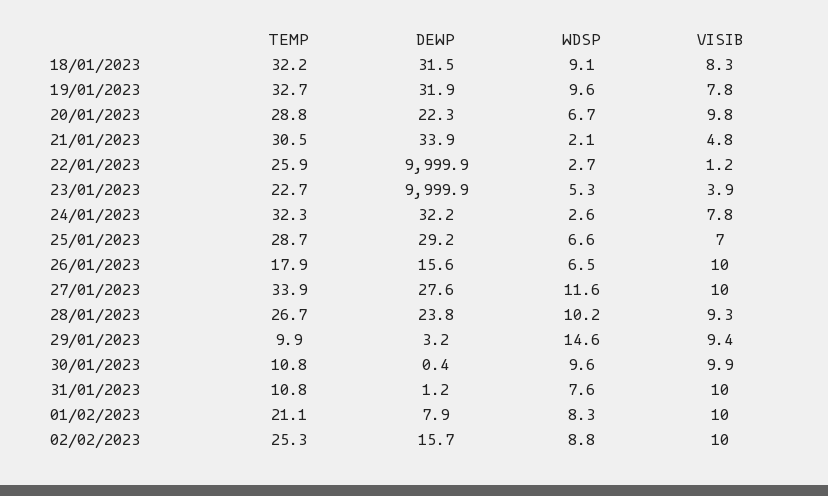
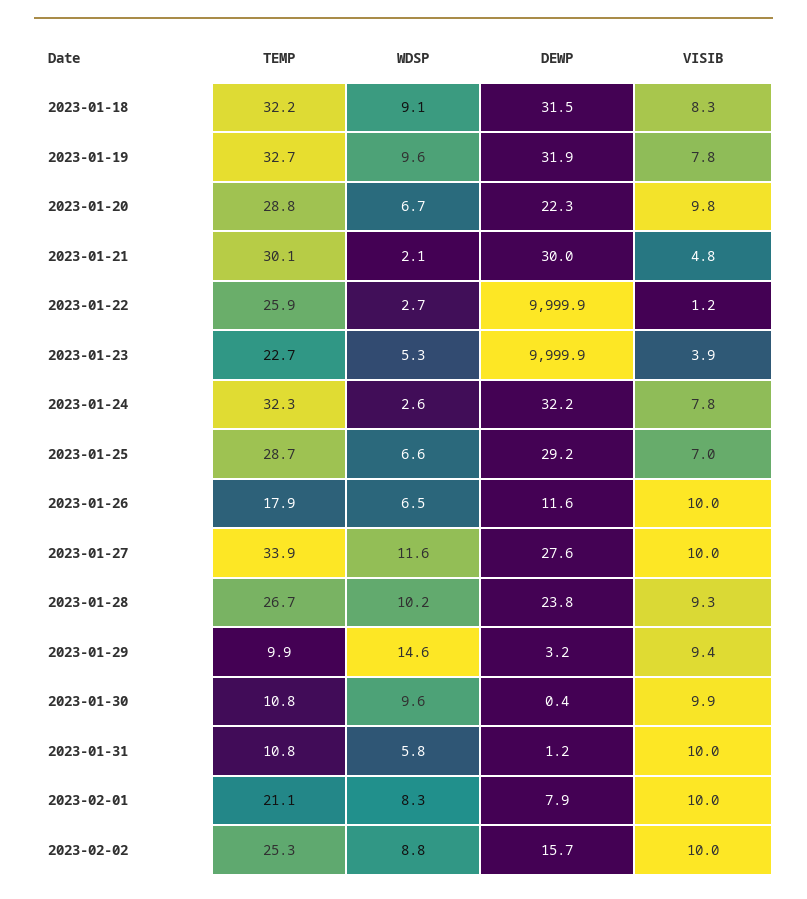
TEMP, 21/01/2023: 30.5 -> 30.1
DEWP, 21/01/2023: 33.9 -> 30
DEWP, 26/01/2023: 15.6 -> 11.6
WDSP, 31/01/2023: 7.6 -> 5.8

